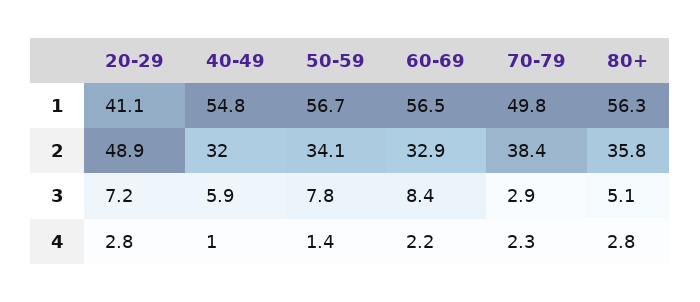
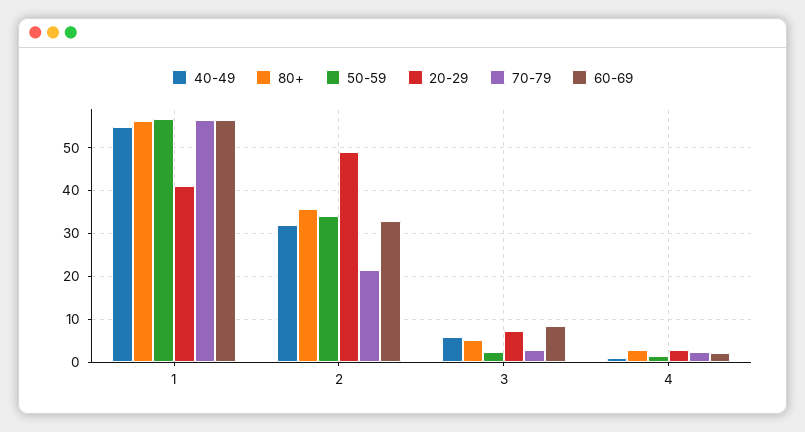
70-79, 1: 49.8 -> 56
70-79, 2: 38.4 -> 22
50-59, 3: 7.8 -> 2

